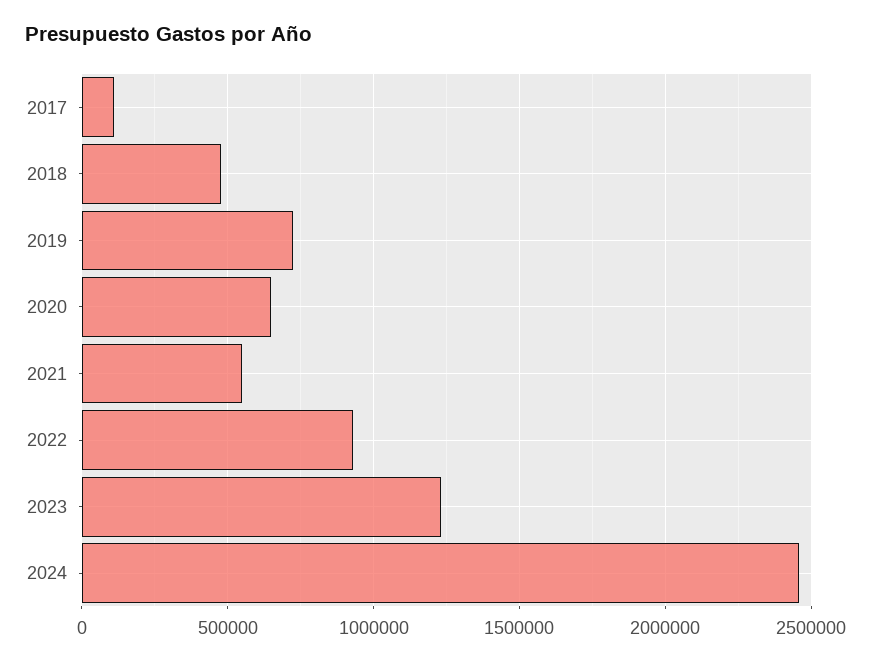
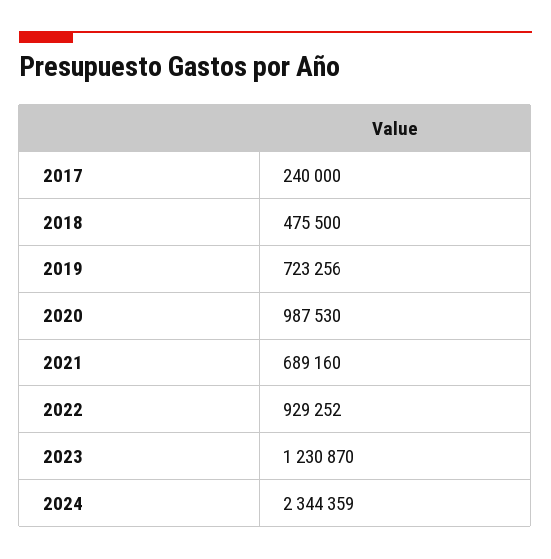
2017: 100000 -> 240000
2020: 650000 -> 987530
2021: 550000 -> 689160
2024: 2450000 -> 2344359

